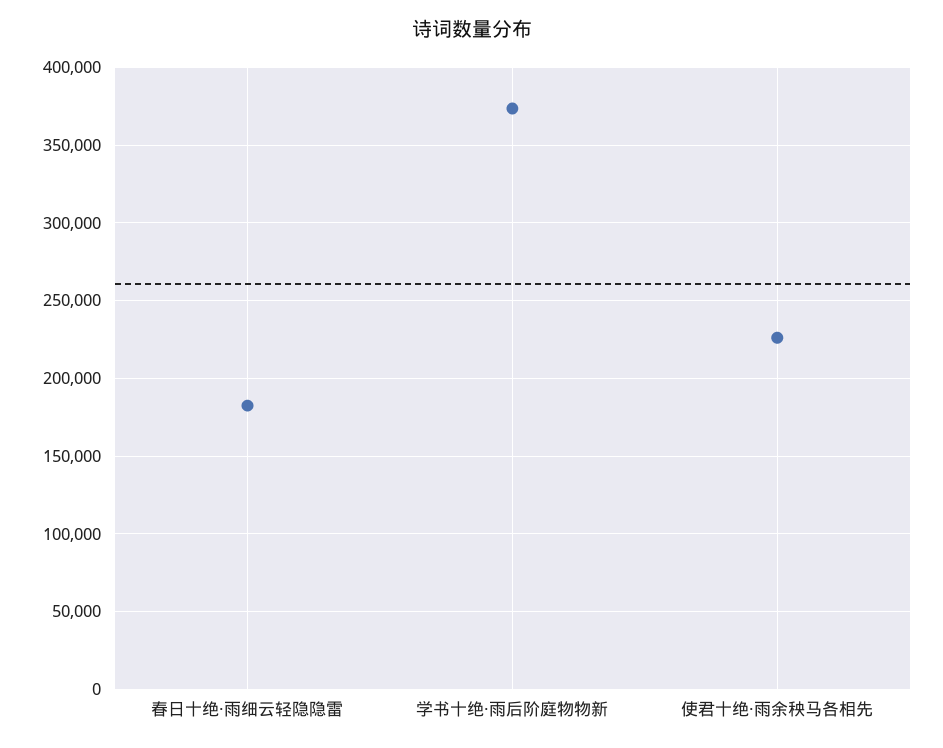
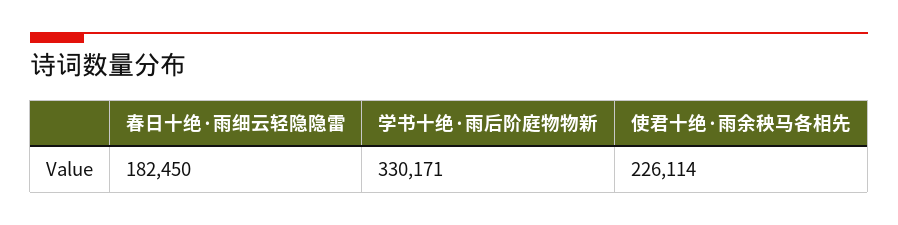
学书十绝·雨后阶庭物物新: 375000 -> 330171

